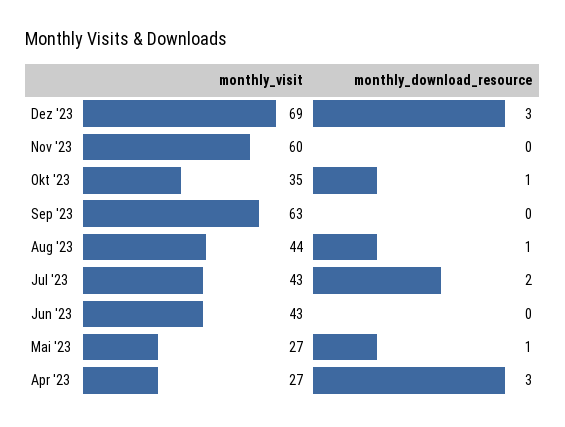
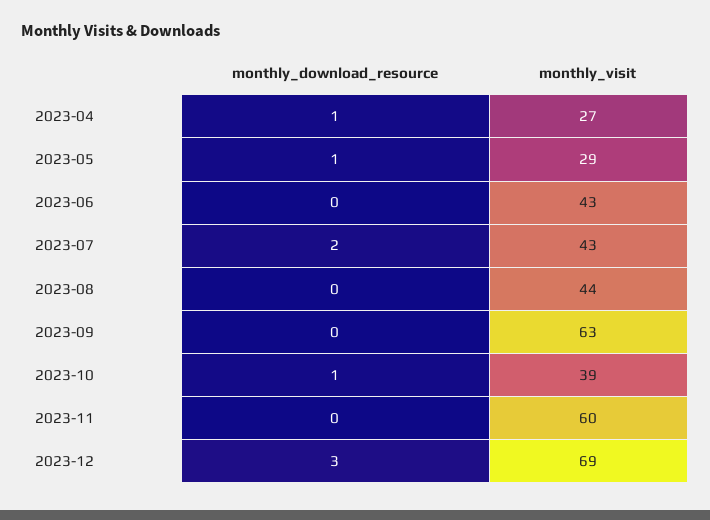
monthly_visit, Okt '23: 35 -> 39
monthly_download_resource, Aug '23: 1 -> 0
monthly_visit, Mai '23: 27 -> 29
monthly_download_resource, Apr '23: 3 -> 1

